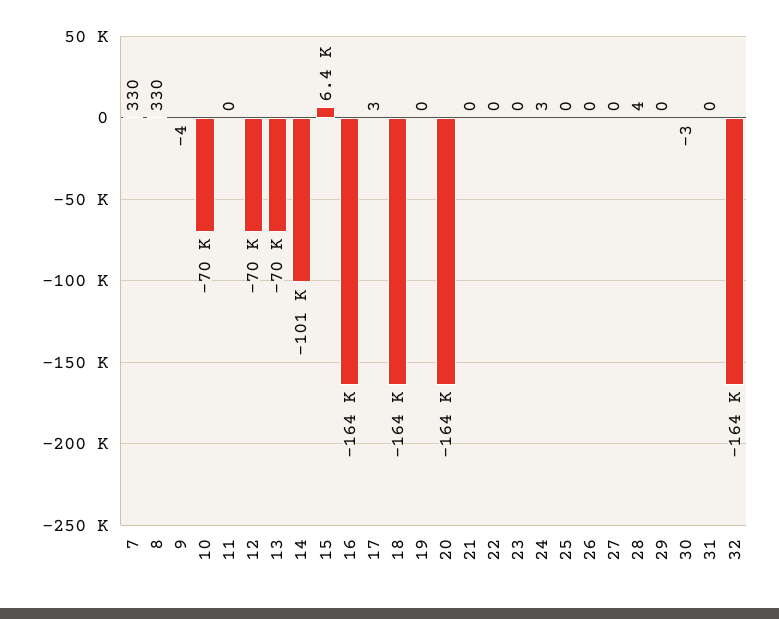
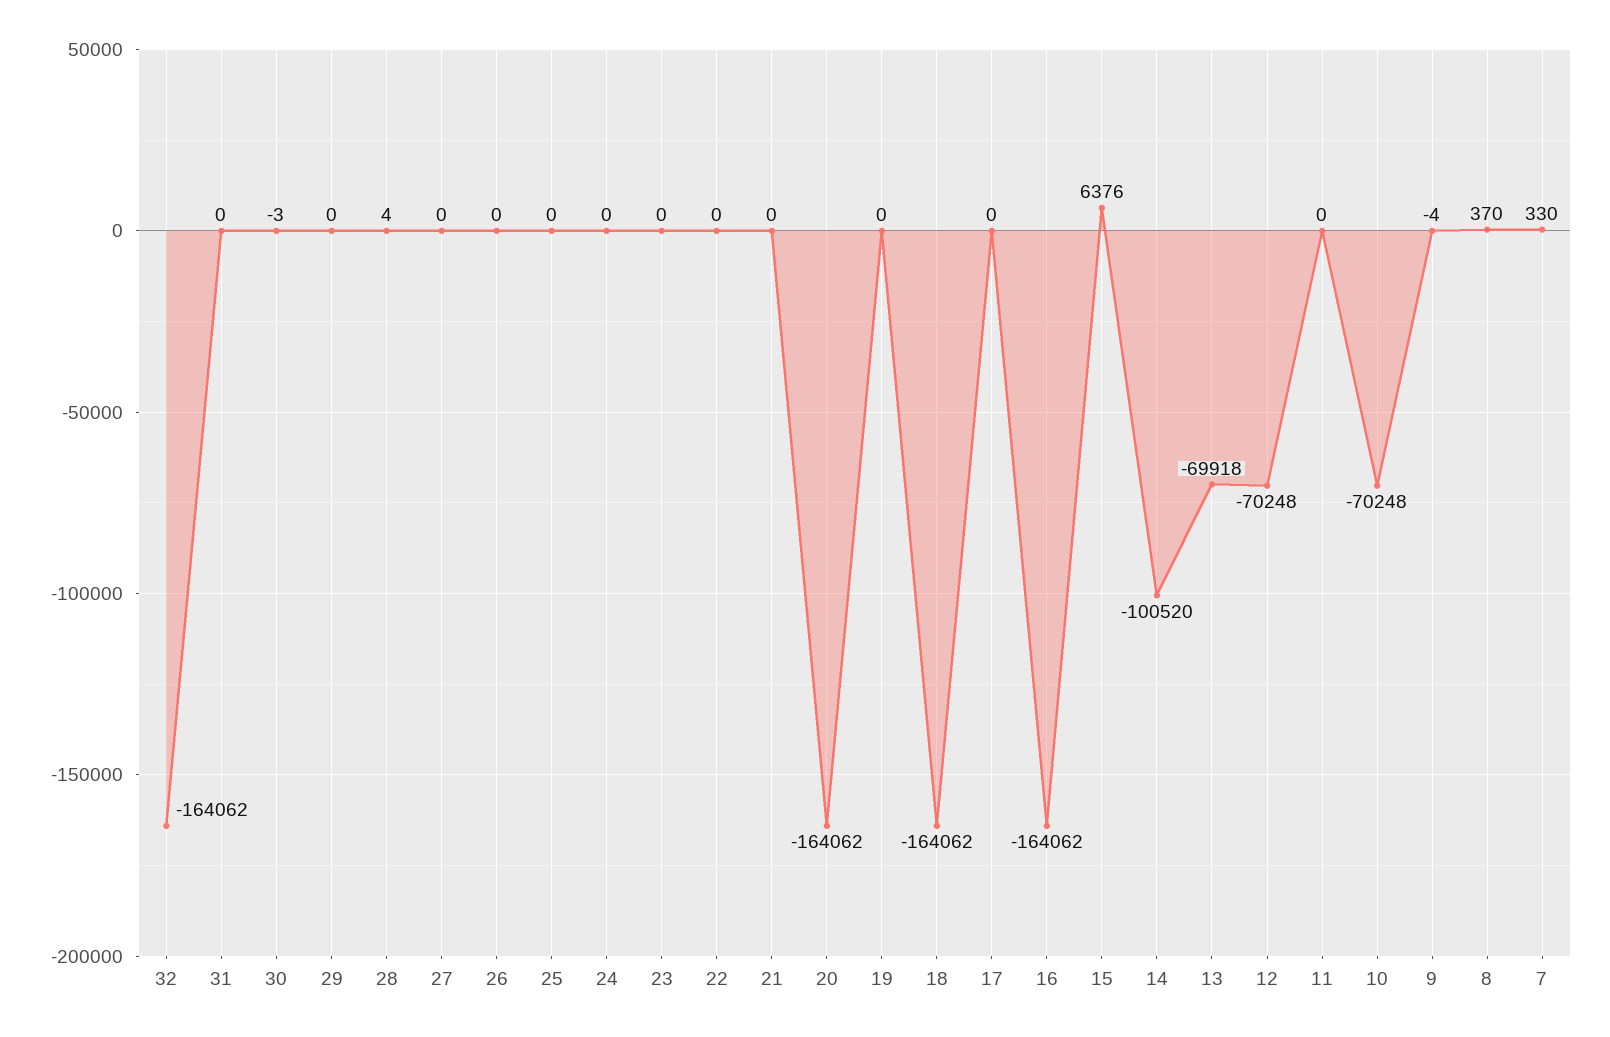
8: 330 -> 370
17: 3 -> 0
24: 3 -> 0

